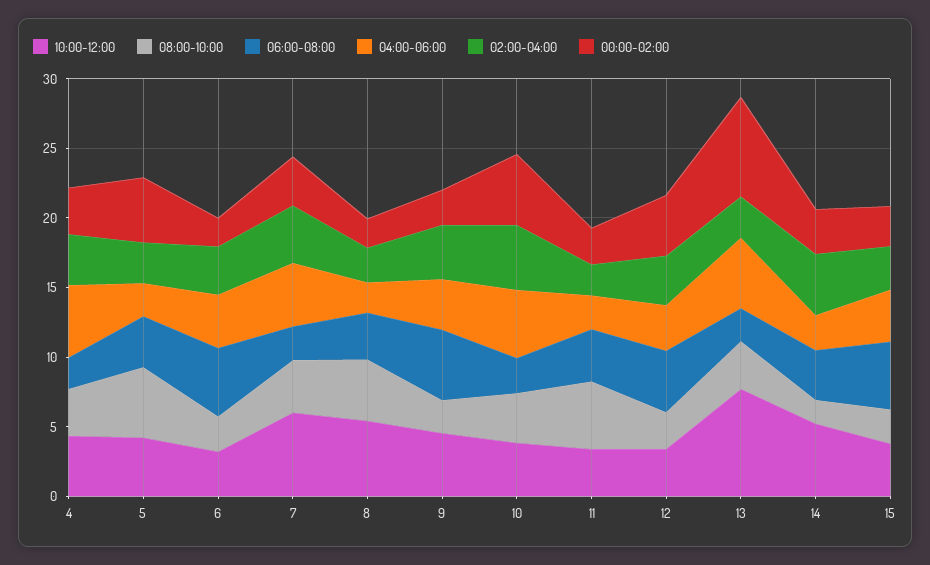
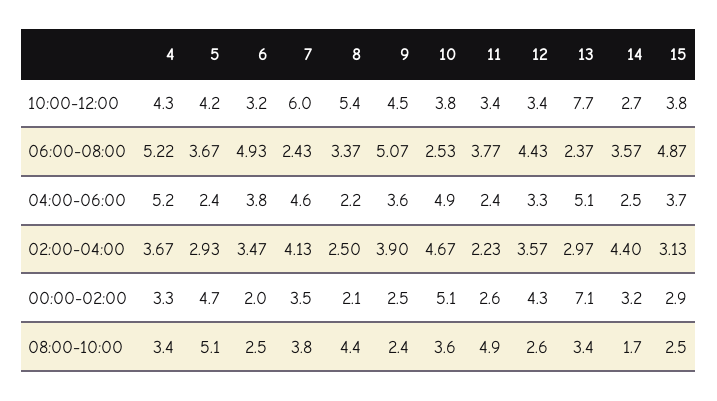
06:00-08:00, 4: 2 -> 5.22
10:00-12:00, 14: 5 -> 2.7

